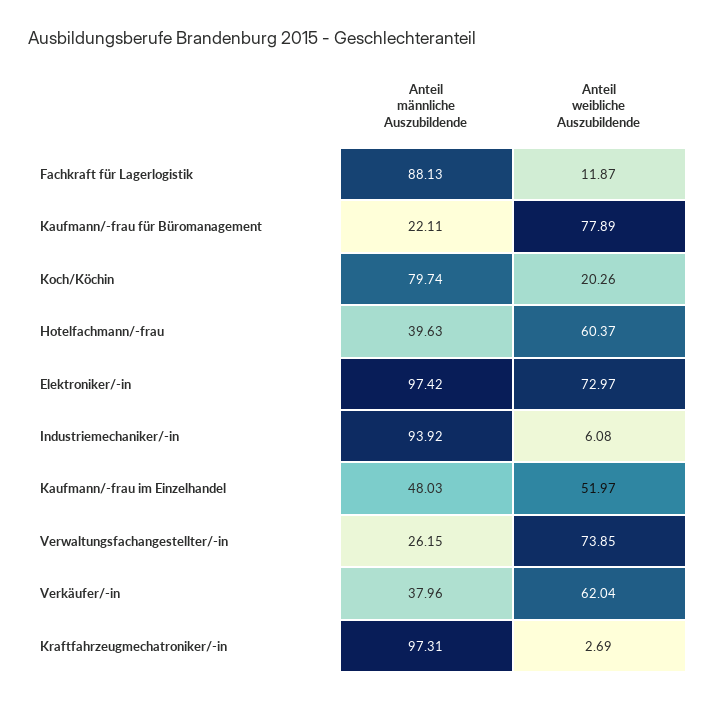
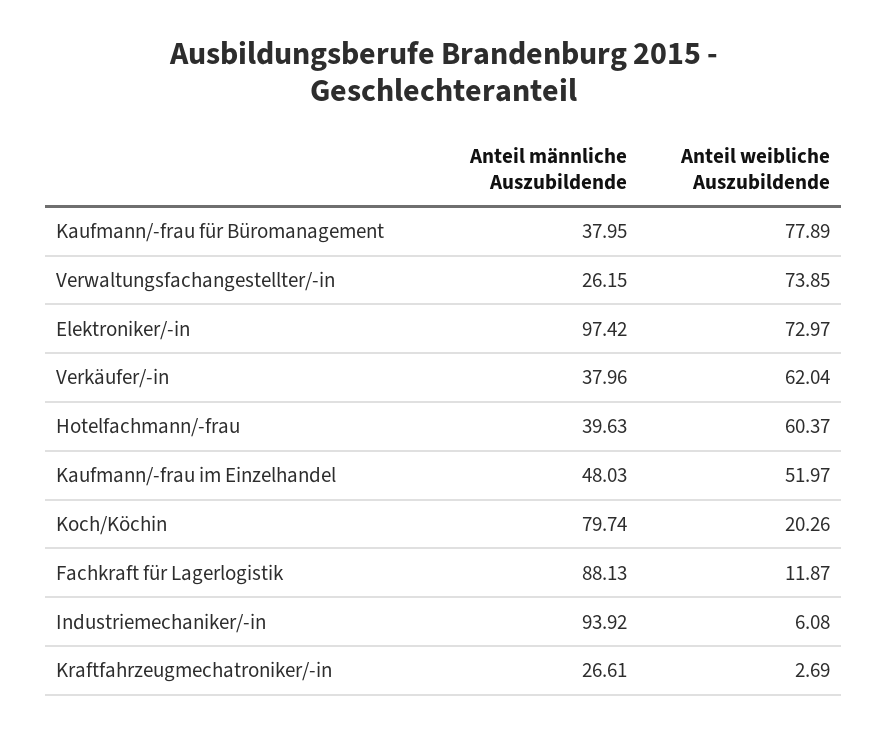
Anteil männliche Auszubildende, Kaufmann/-frau für Büromanagement: 22.11 -> 37.95
Anteil männliche Auszubildende, Kraftfahrzeugmechatroniker/-in: 97.31 -> 26.61

